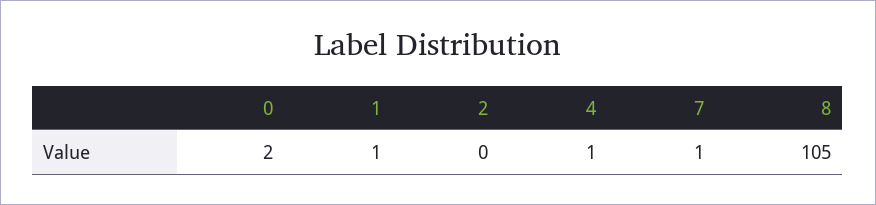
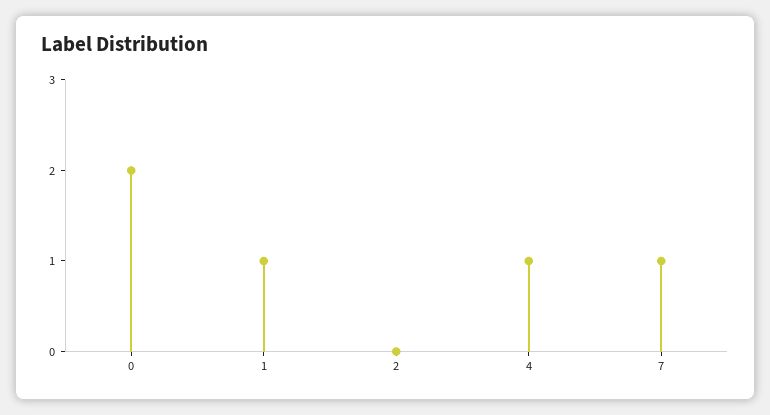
8: 105 -> none

